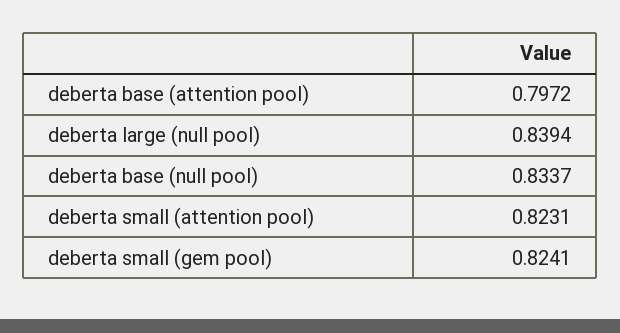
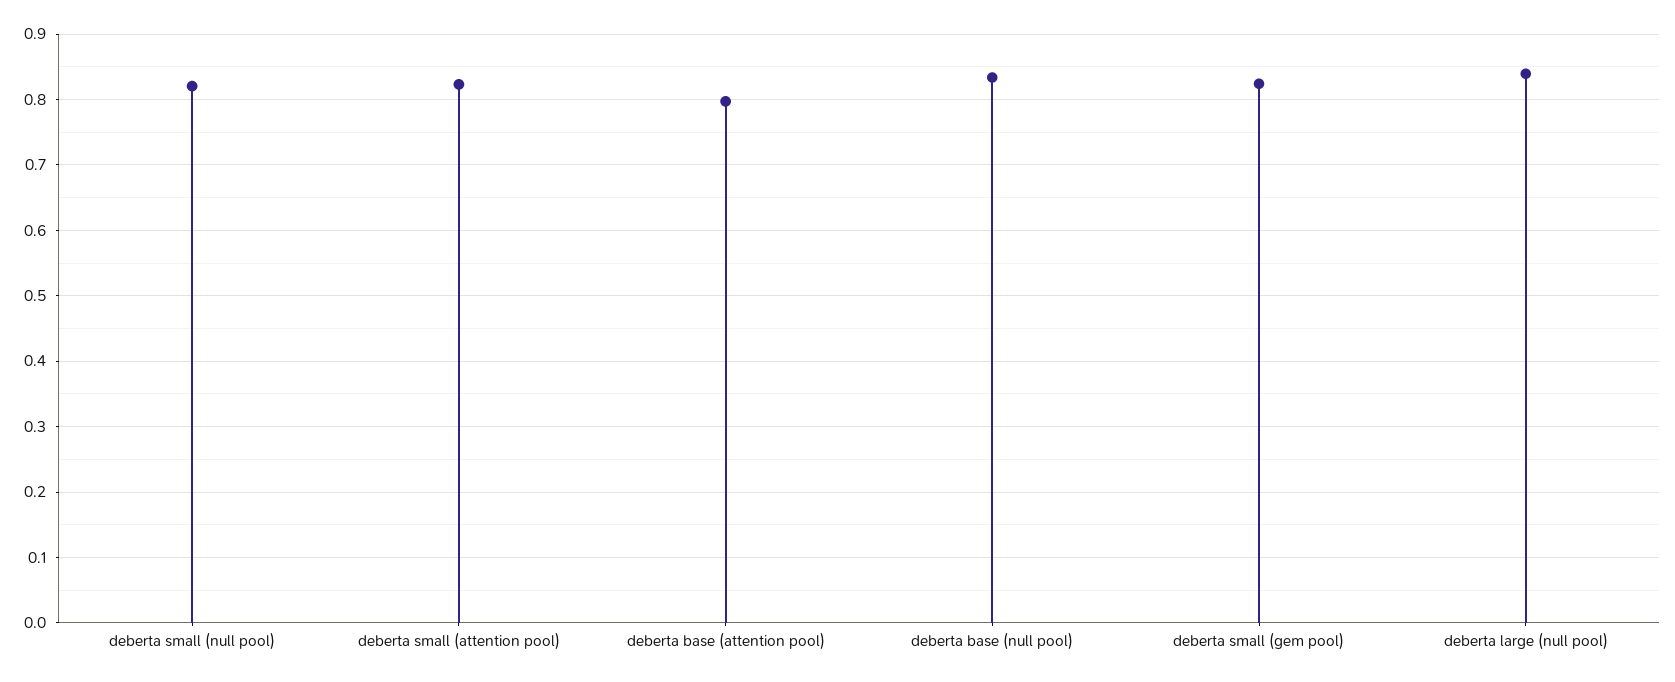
deberta small (null pool): none -> 0.82

